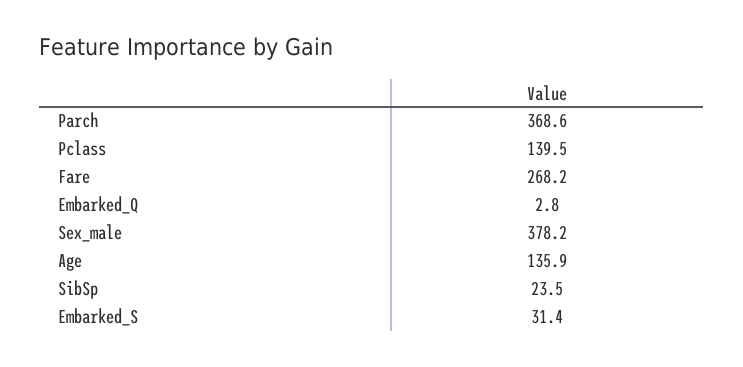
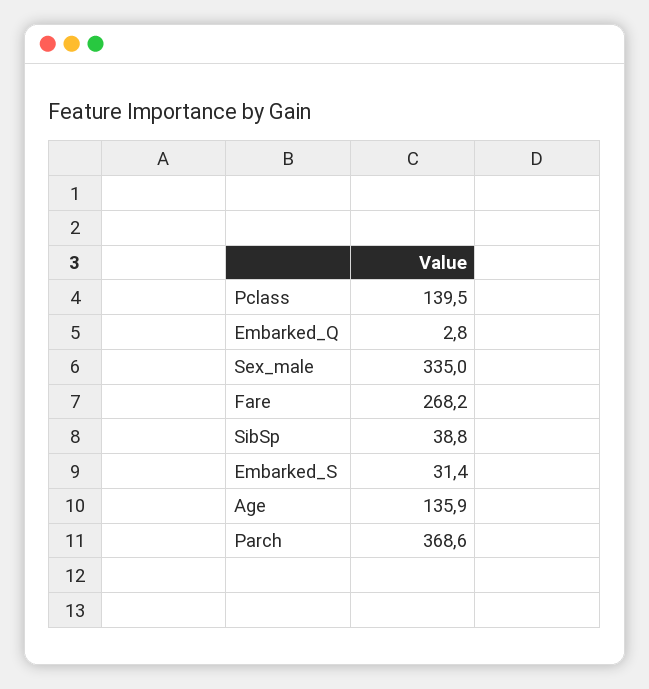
Sex_male: 378.2 -> 335
SibSp: 23.5 -> 38.8

